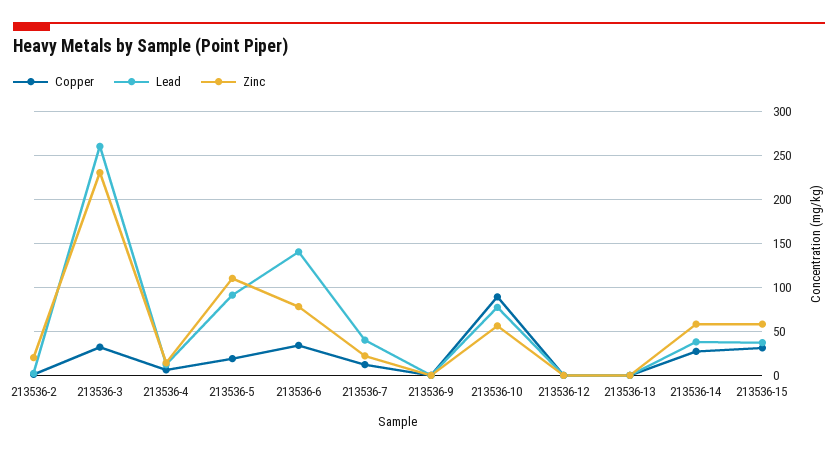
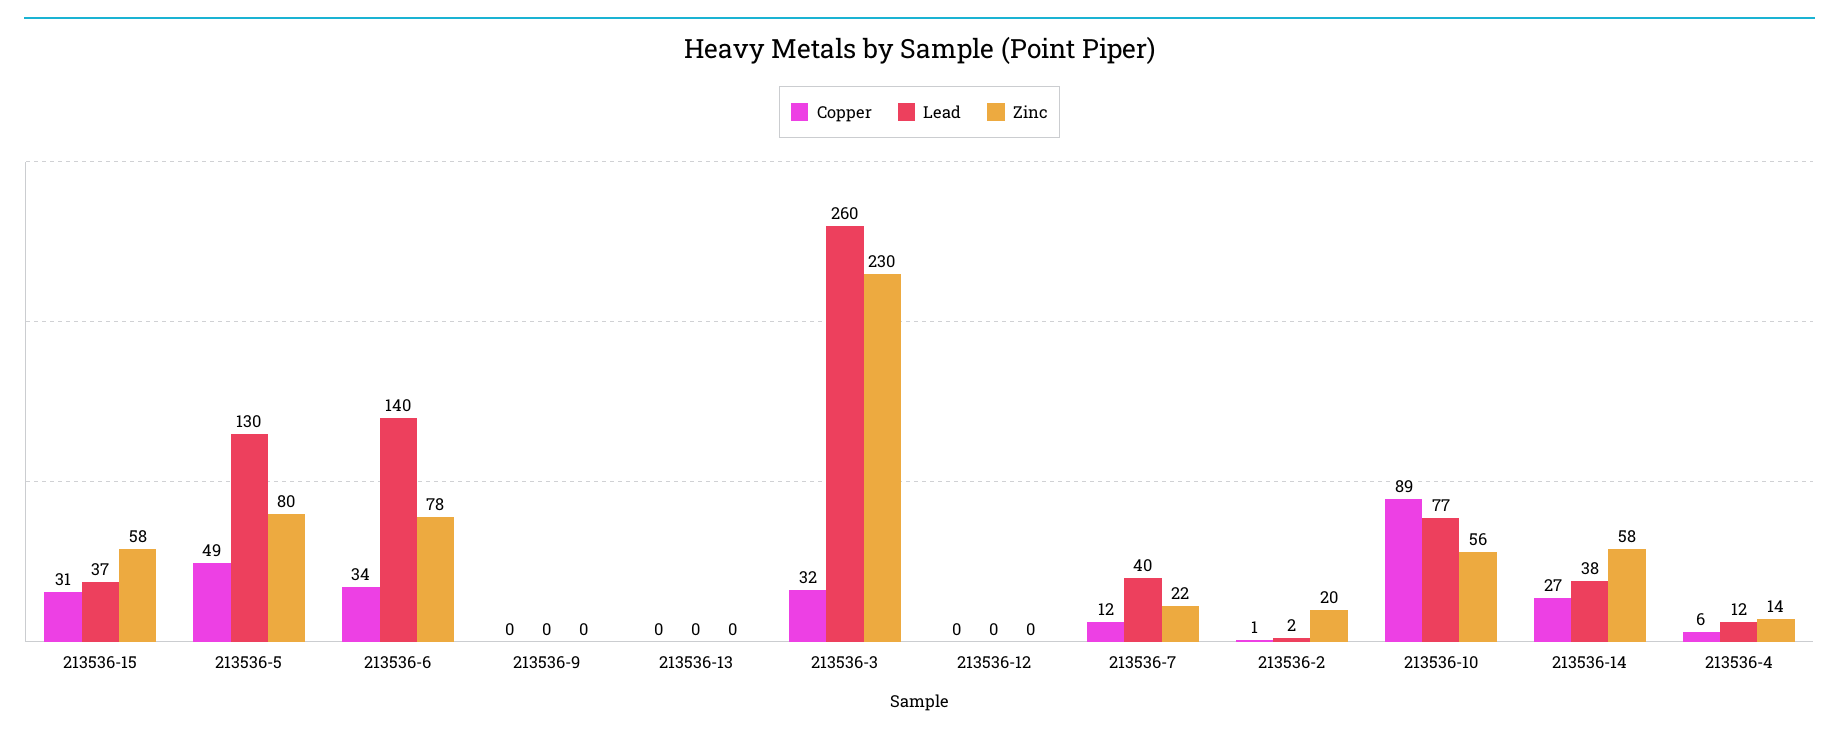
Copper, 213536-5: 20 -> 49
Lead, 213536-5: 90 -> 130
Zinc, 213536-5: 110 -> 80

